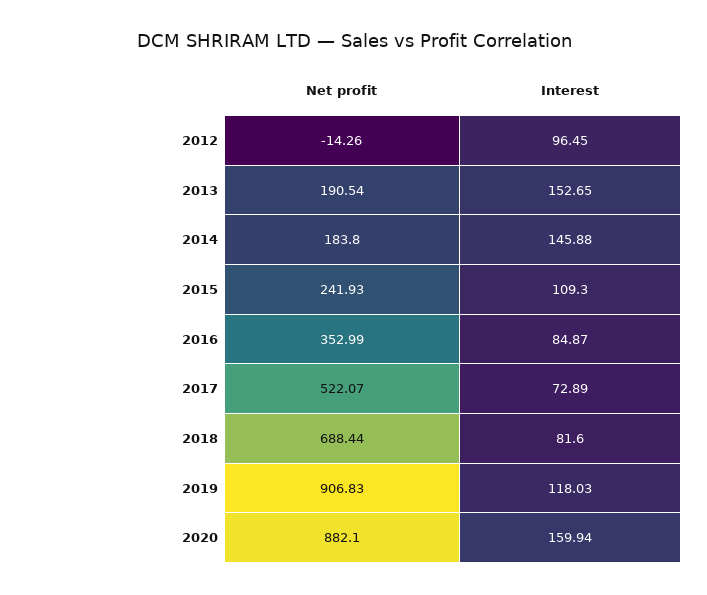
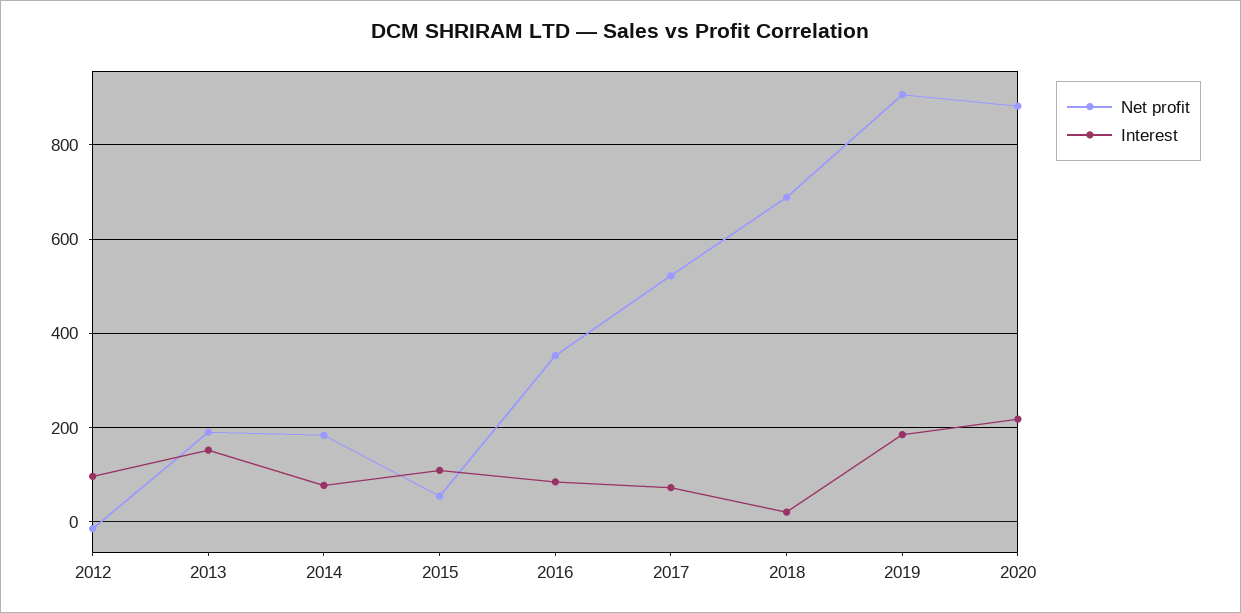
Interest, 2014: 145.88 -> 80
Net profit, 2015: 241.93 -> 60
Interest, 2018: 81.6 -> 20
Interest, 2019: 118.03 -> 180
Interest, 2020: 159.94 -> 220

